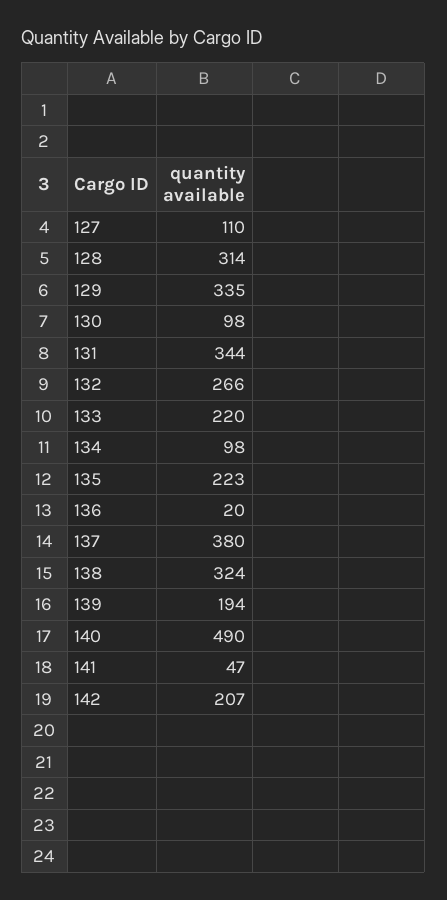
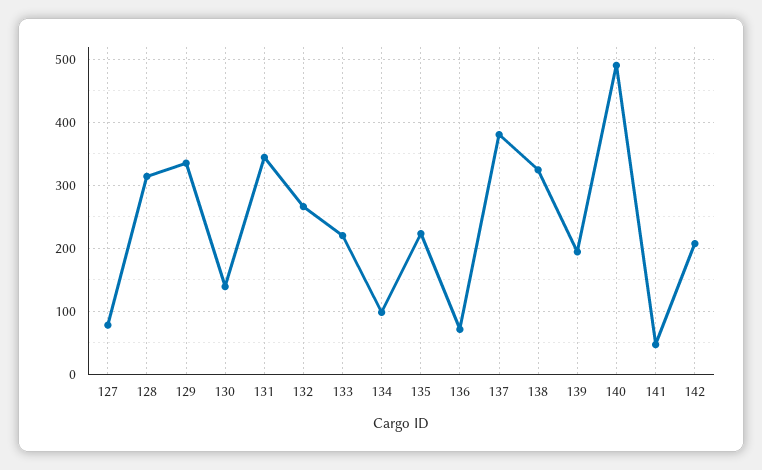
127: 110 -> 80
130: 98 -> 140
136: 20 -> 70

